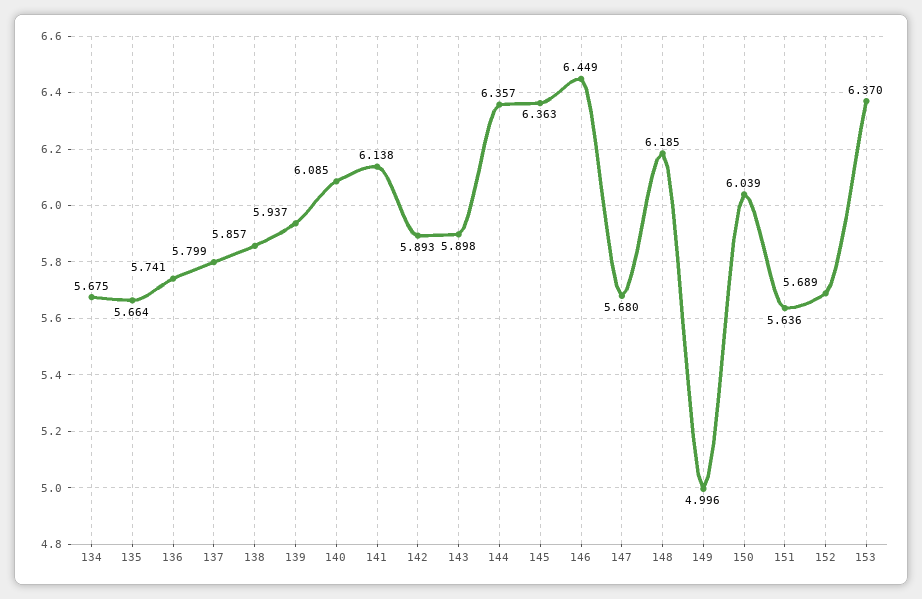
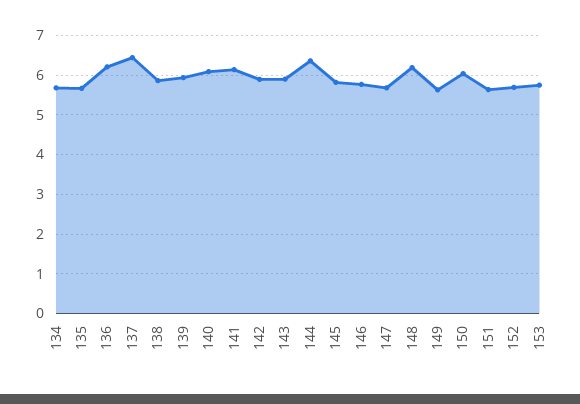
136: 5.741 -> 6.2
137: 5.799 -> 6.4
145: 6.363 -> 5.8
146: 6.449 -> 5.8
149: 4.996 -> 5.6
153: 6.37 -> 5.8

